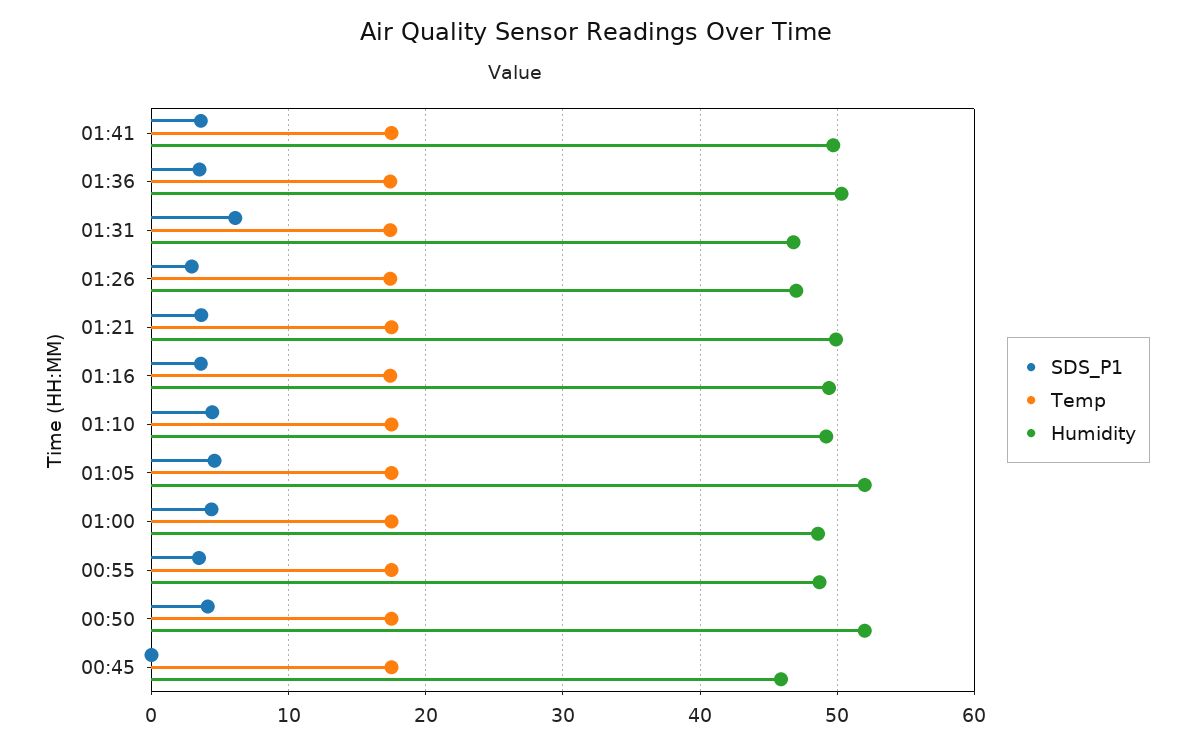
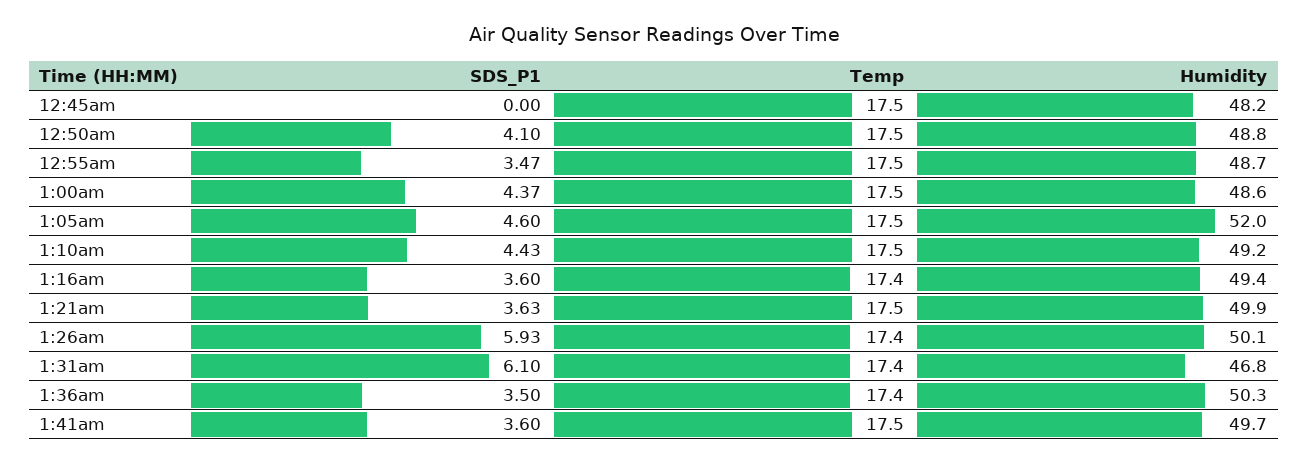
SDS_P1, 01:26: 3 -> 5.93
Humidity, 01:26: 47 -> 50.1
Humidity, 00:50: 52 -> 48.8
Humidity, 00:45: 46 -> 48.2

